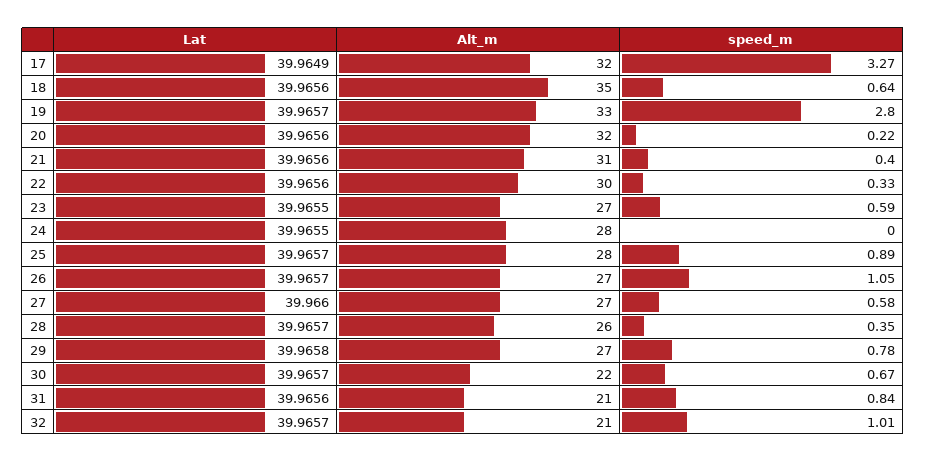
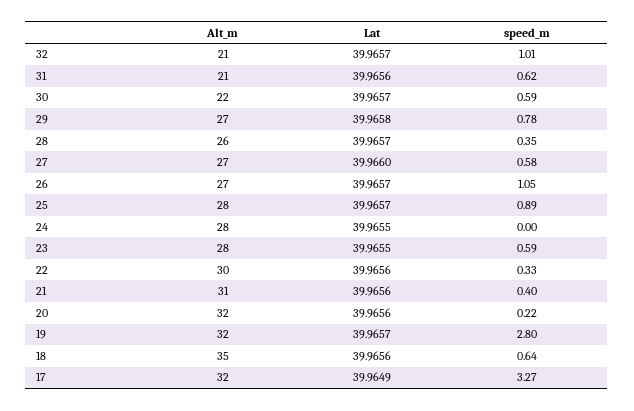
Alt_m, 19: 33 -> 32
Alt_m, 23: 27 -> 28
speed_m, 30: 0.67 -> 0.59
speed_m, 31: 0.84 -> 0.62

